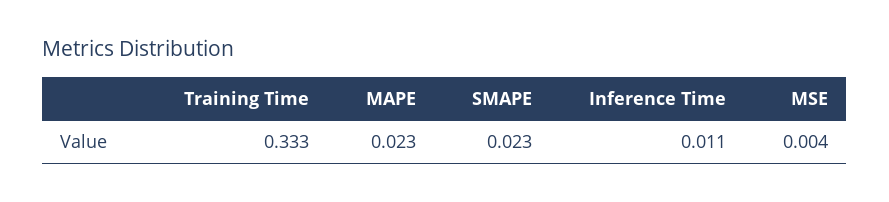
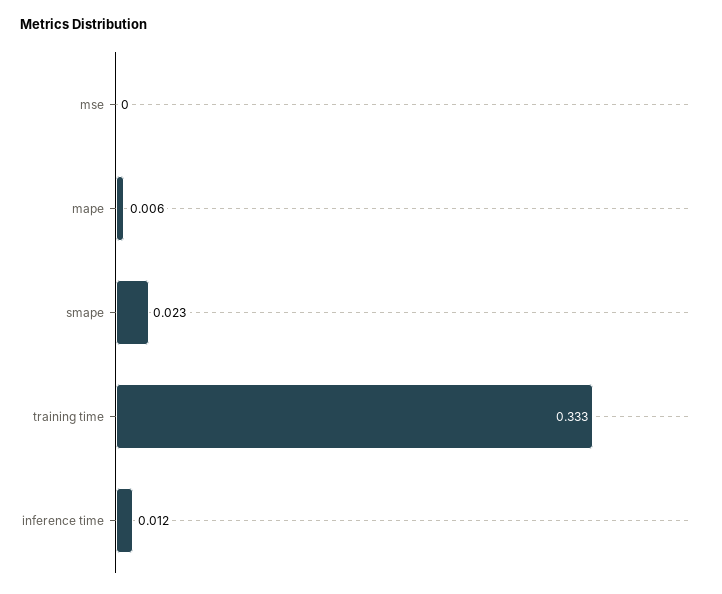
MAPE: 0.023 -> 0.006
Inference Time: 0.011 -> 0.012
MSE: 0.004 -> 0

